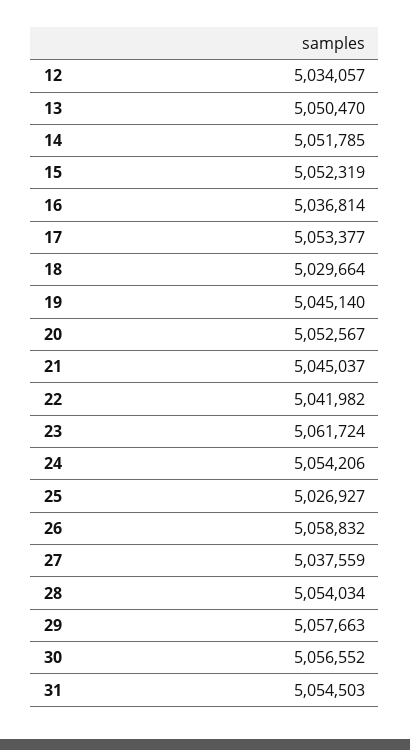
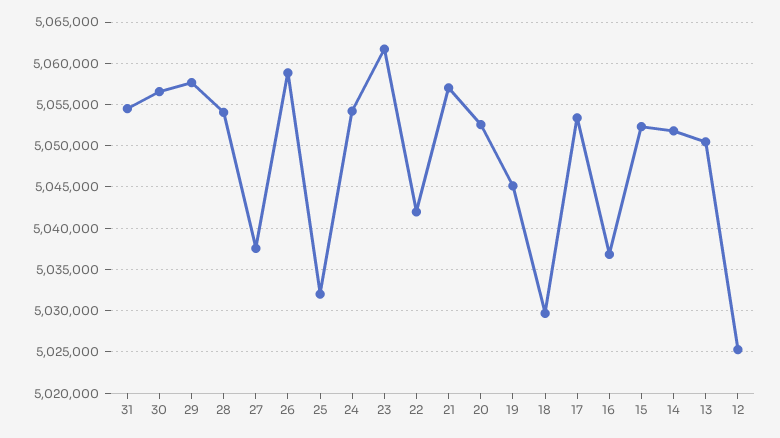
12: 5034057 -> 5025000
21: 5045037 -> 5057000
25: 5026927 -> 5032000

